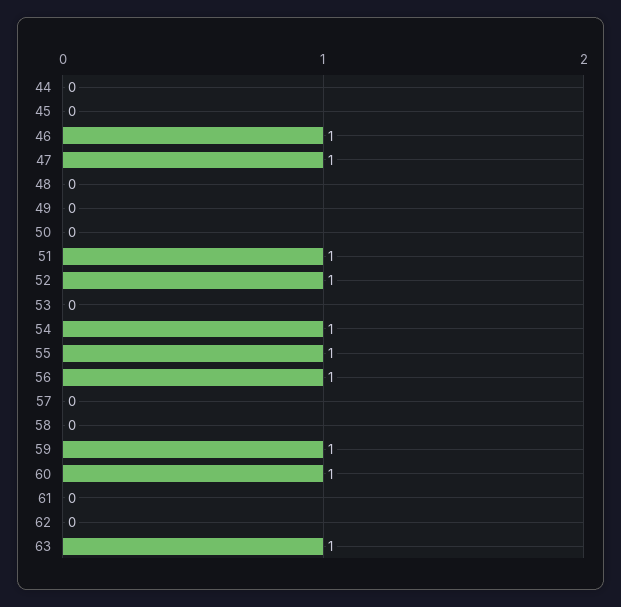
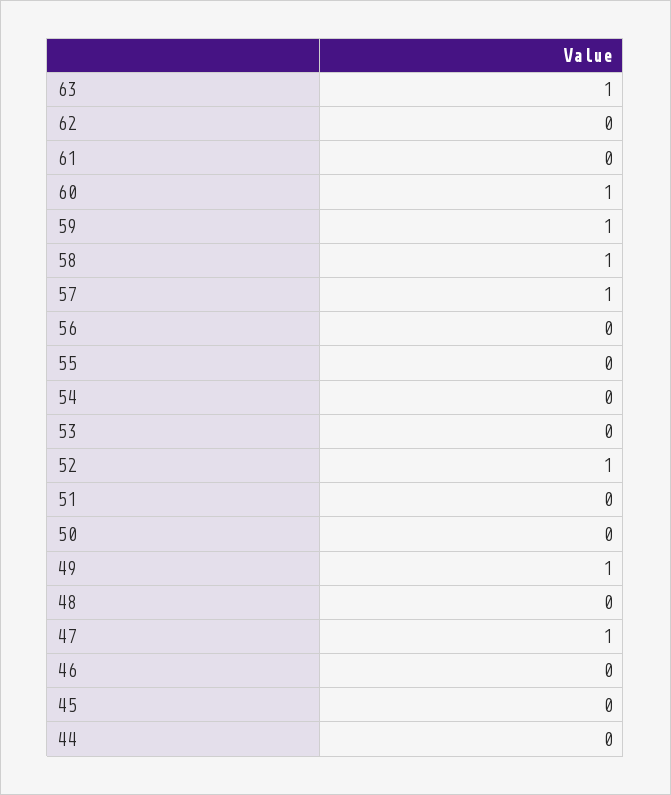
46: 1 -> 0
49: 0 -> 1
51: 1 -> 0
54: 1 -> 0
55: 1 -> 0
56: 1 -> 0
57: 0 -> 1
58: 0 -> 1

